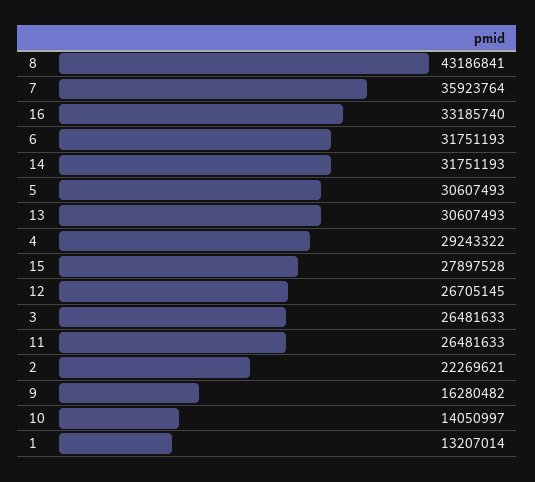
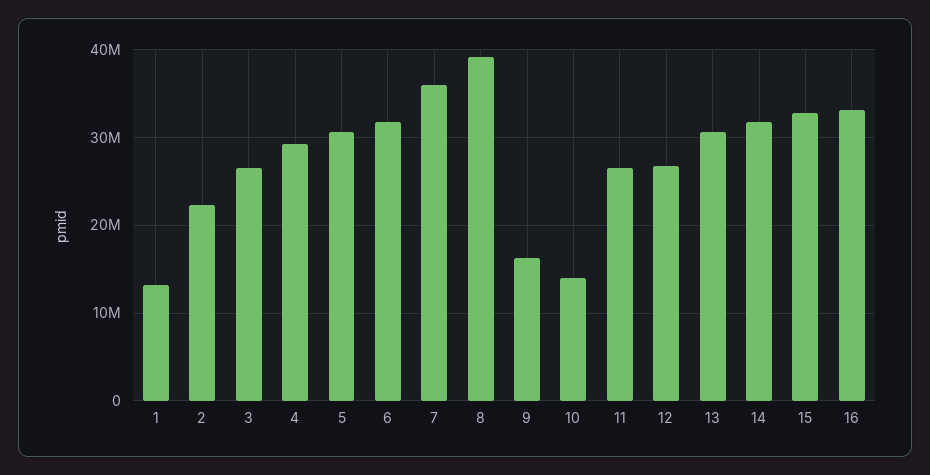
8: 43186841 -> 39000000
15: 27897528 -> 33000000

